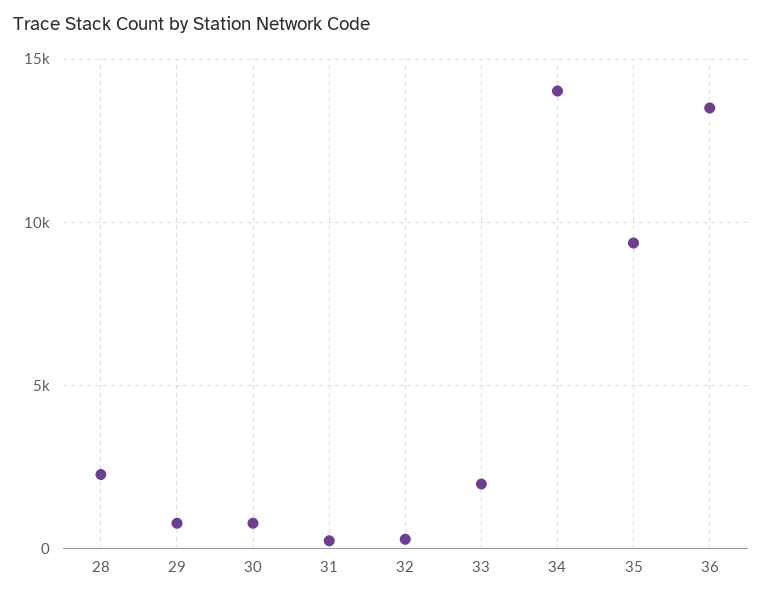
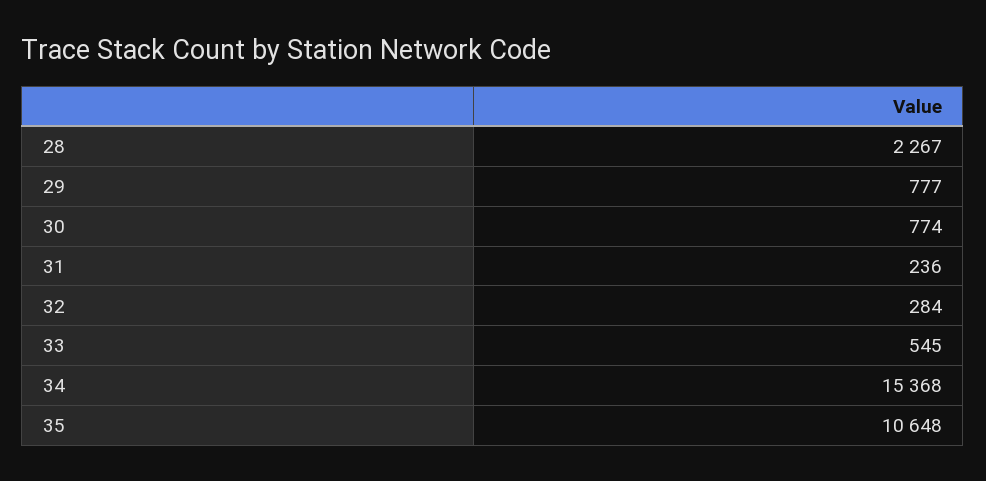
33: 2000 -> 545
34: 14000 -> 15368
35: 9500 -> 10648
36: 13500 -> none

